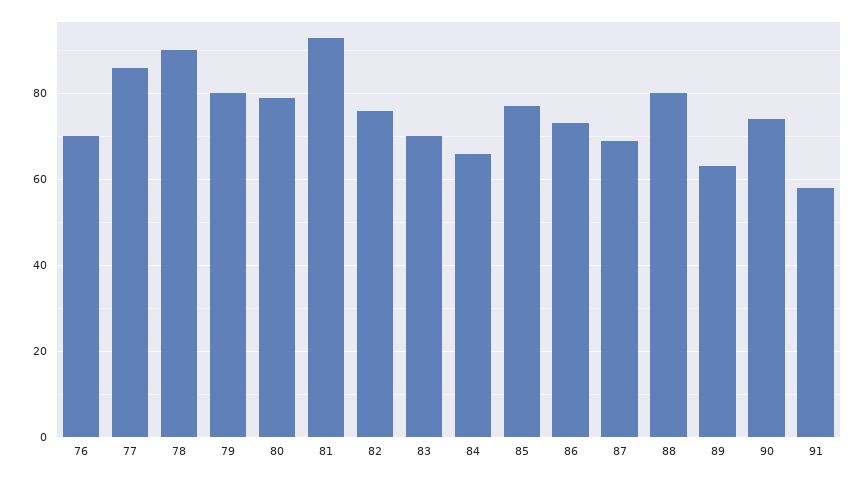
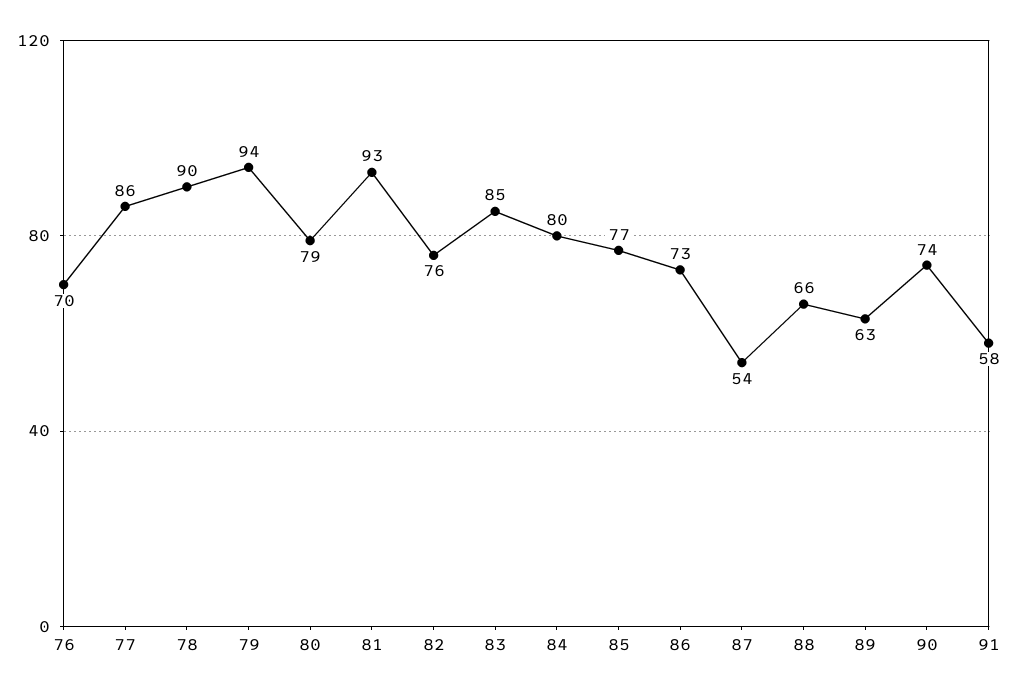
79: 80 -> 94
83: 70 -> 85
84: 65 -> 80
87: 70 -> 54
88: 80 -> 66

